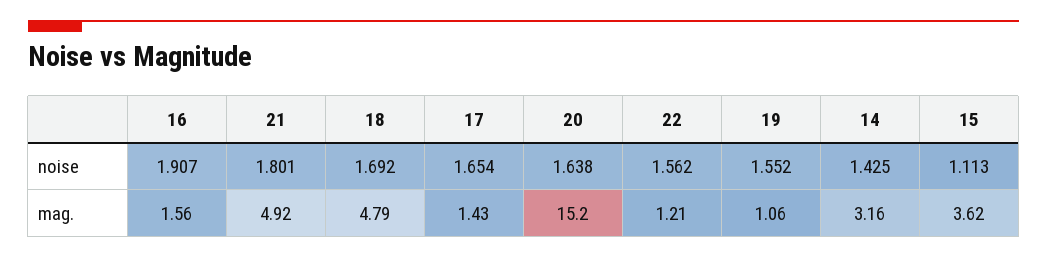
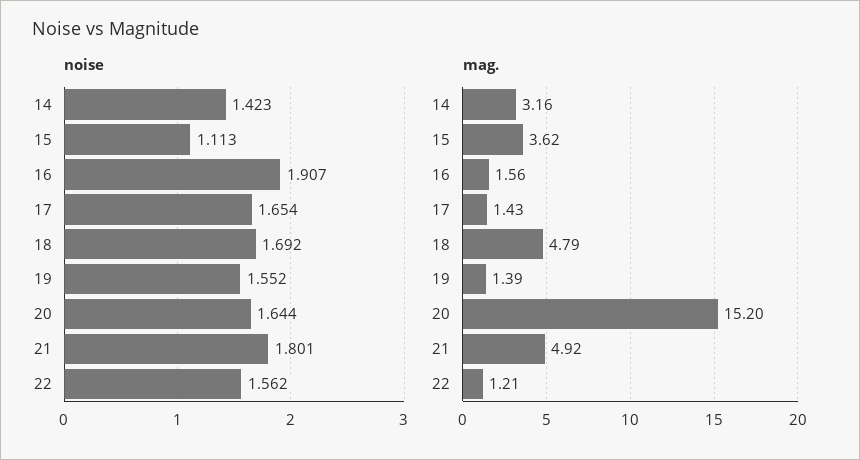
noise, 20: 1.638 -> 1.644
noise, 14: 1.425 -> 1.423
mag., 19: 1.06 -> 1.39

